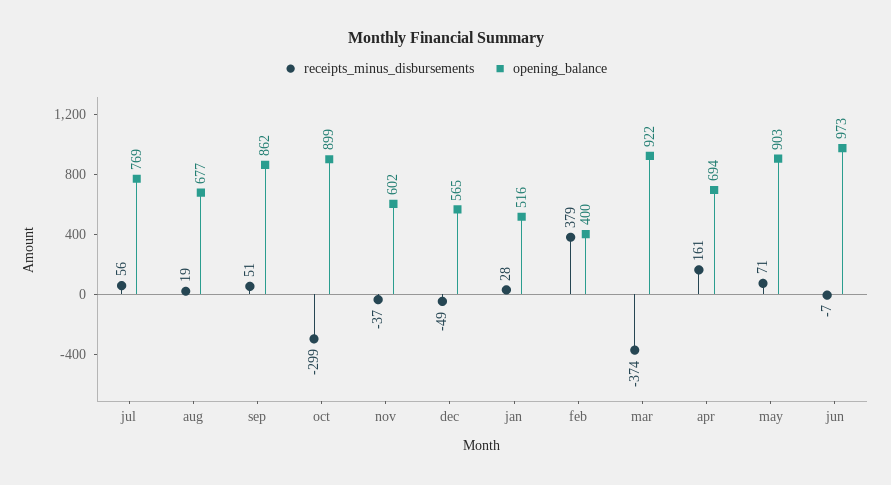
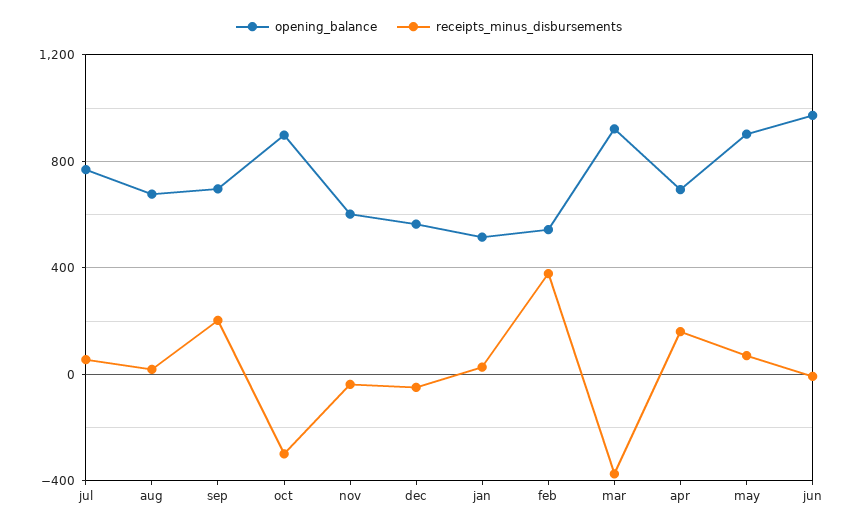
receipts_minus_disbursements, sep: 51 -> 200
opening_balance, sep: 862 -> 700
opening_balance, feb: 400 -> 550

